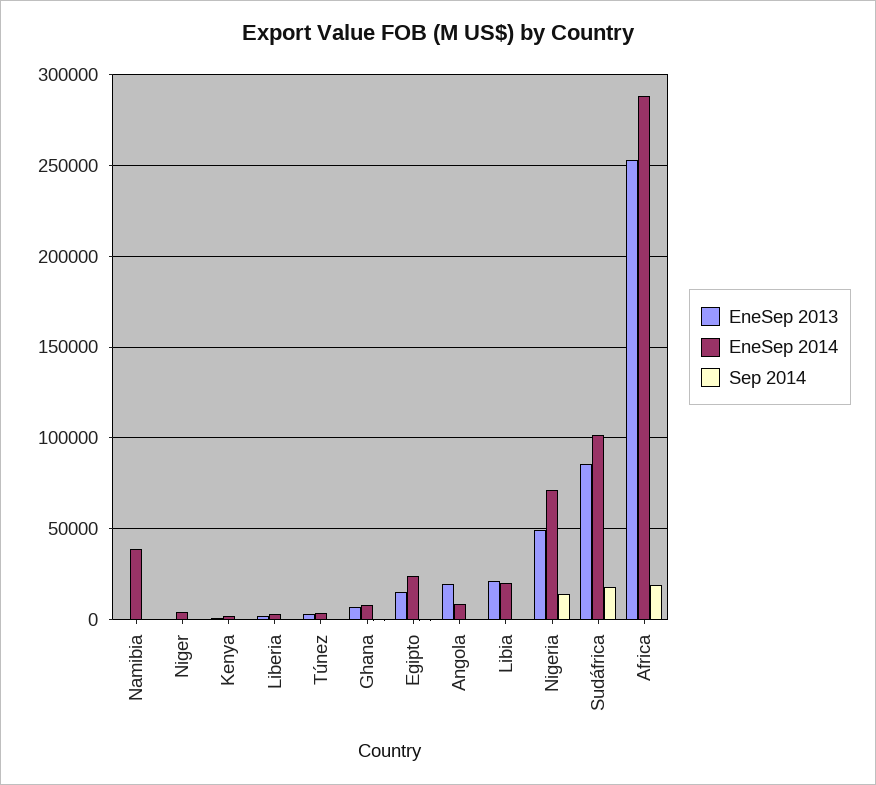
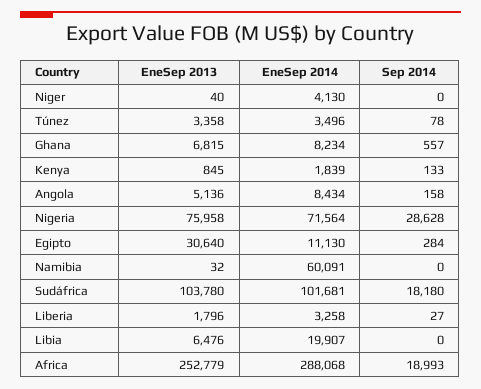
EneSep 2014, Namibia: 40000 -> 60091
EneSep 2013, Egipto: 15000 -> 30640
EneSep 2014, Egipto: 25000 -> 11130
EneSep 2013, Angola: 20000 -> 5136
EneSep 2013, Libia: 20000 -> 6476
EneSep 2013, Nigeria: 50000 -> 75958
Sep 2014, Nigeria: 15000 -> 28628
EneSep 2013, Sudáfrica: 85000 -> 103780

